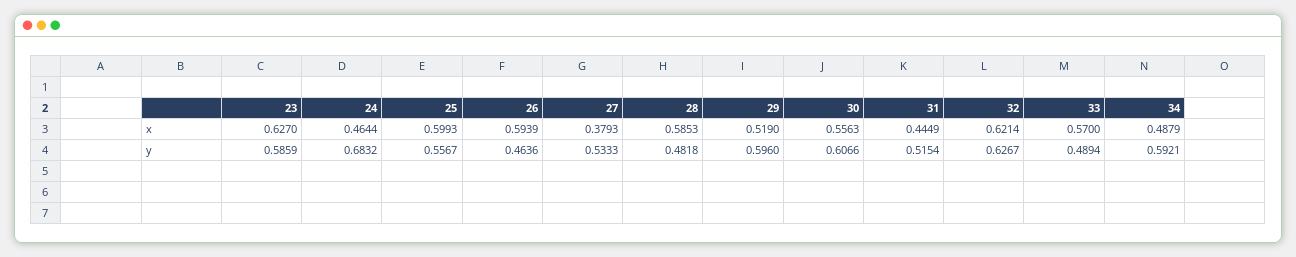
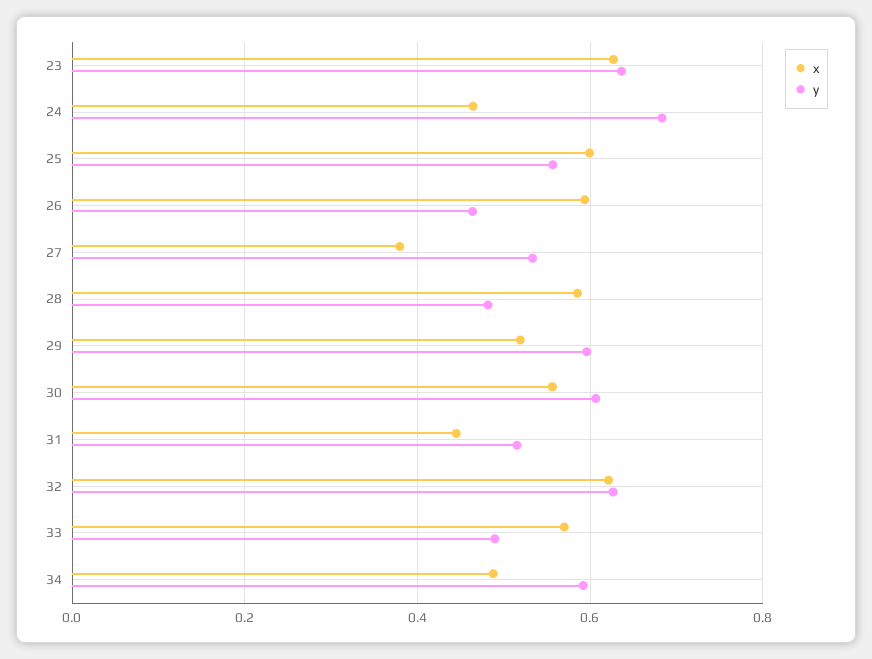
y, 23: 0.5859 -> 0.64

